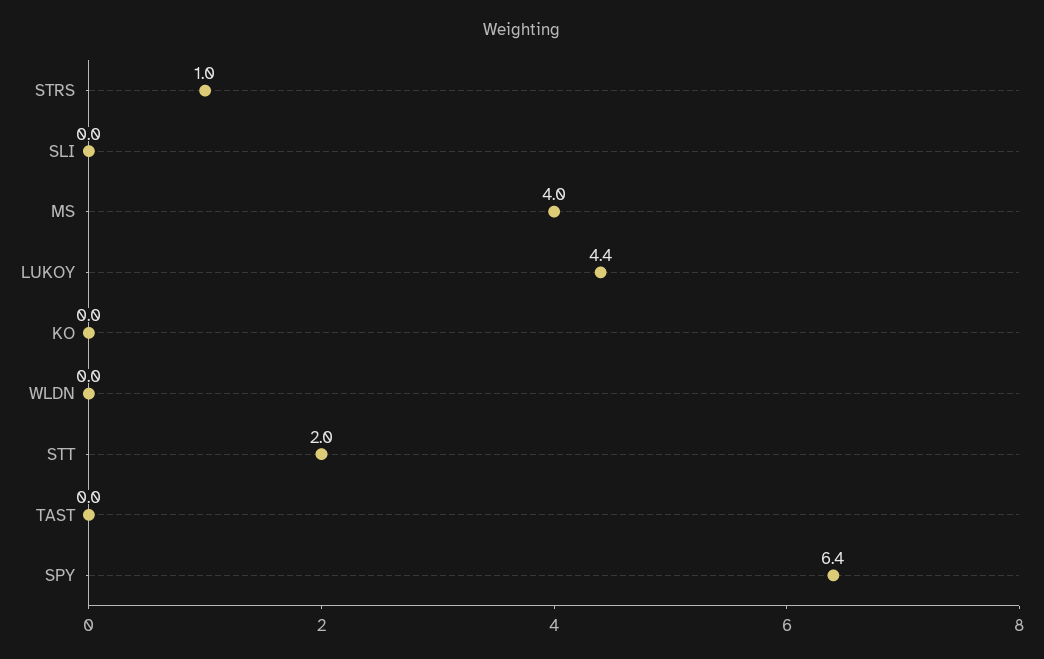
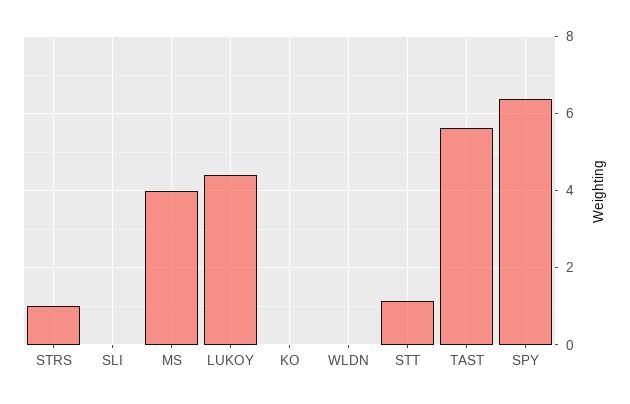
STT: 2 -> 1.2
TAST: 0 -> 5.6

